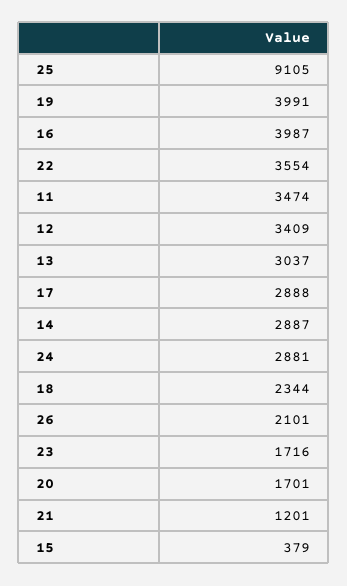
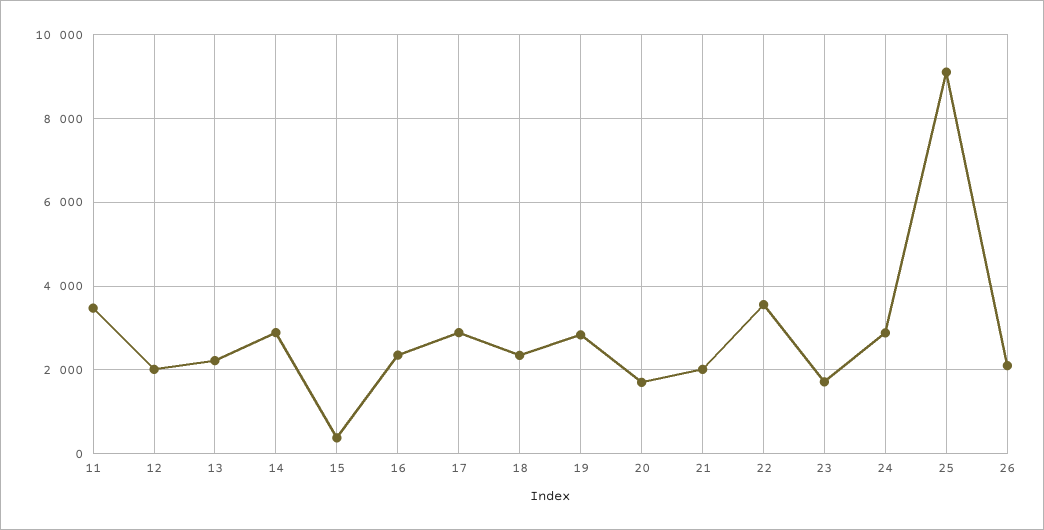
19: 3991 -> 2800
16: 3987 -> 2400
12: 3409 -> 2000
13: 3037 -> 2200
21: 1201 -> 2000

